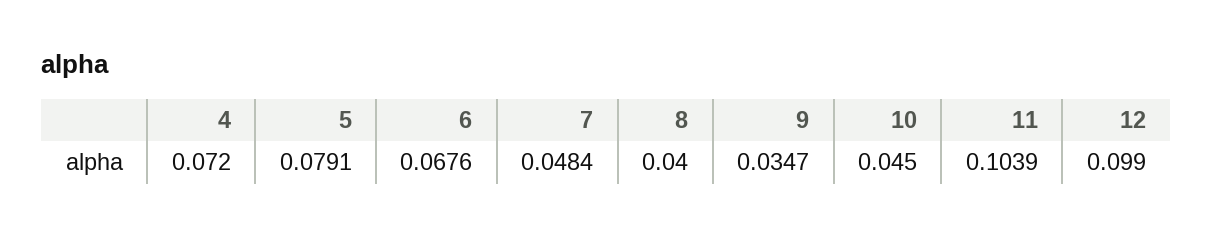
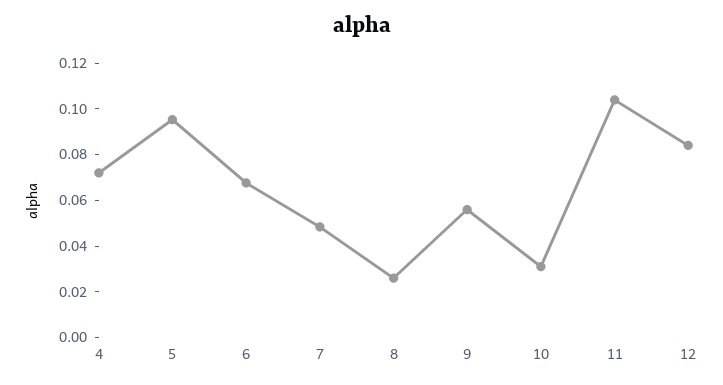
5: 0.0791 -> 0.095
8: 0.04 -> 0.025
9: 0.0347 -> 0.055
10: 0.045 -> 0.03
12: 0.099 -> 0.085

